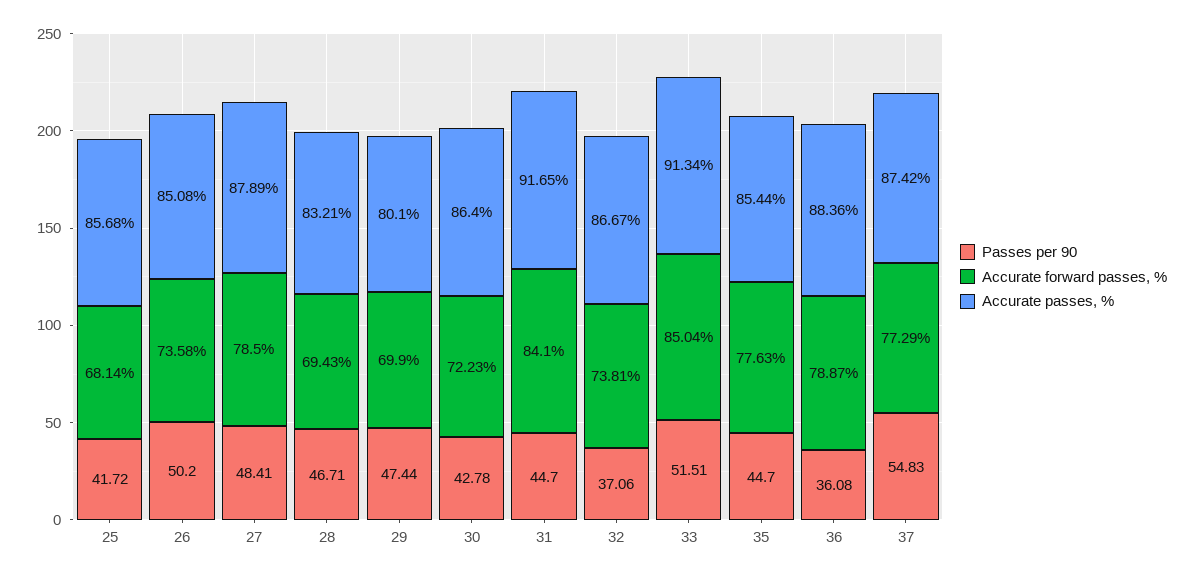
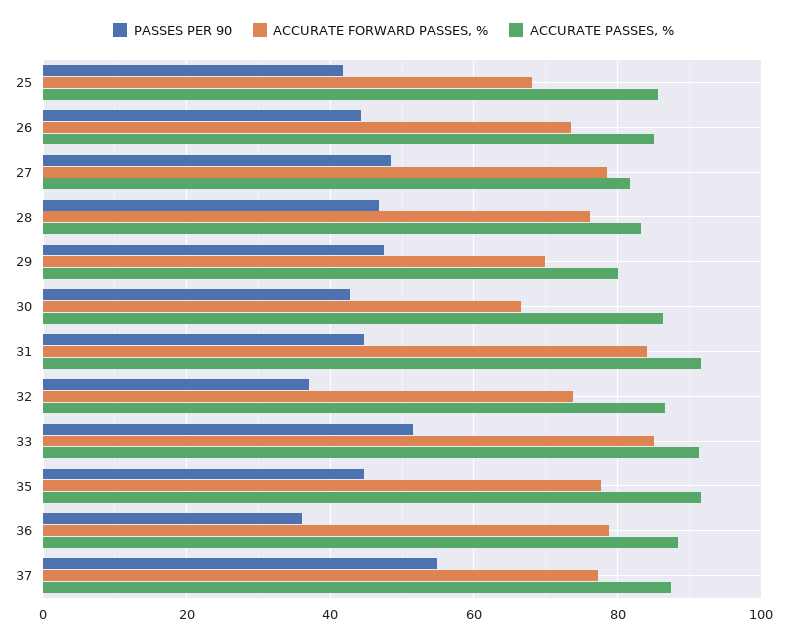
Passes per 90, 26: 50.2 -> 44
Accurate passes, %, 27: 87.89 -> 82
Accurate forward passes, %, 28: 69.43 -> 76
Accurate forward passes, %, 30: 72.23 -> 66
Accurate passes, %, 35: 85.44 -> 92

